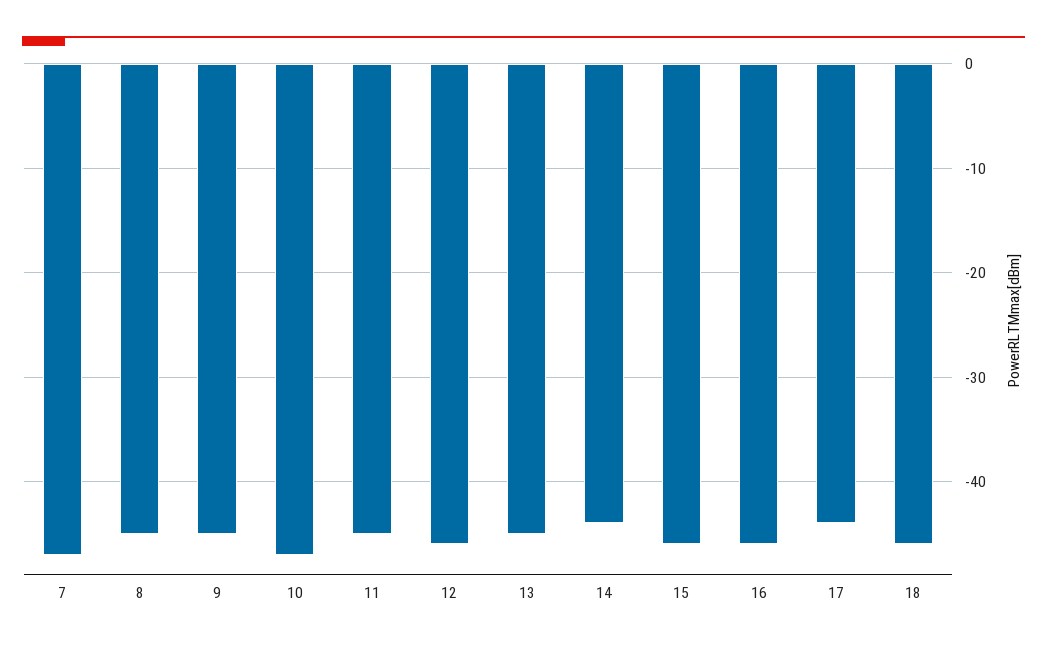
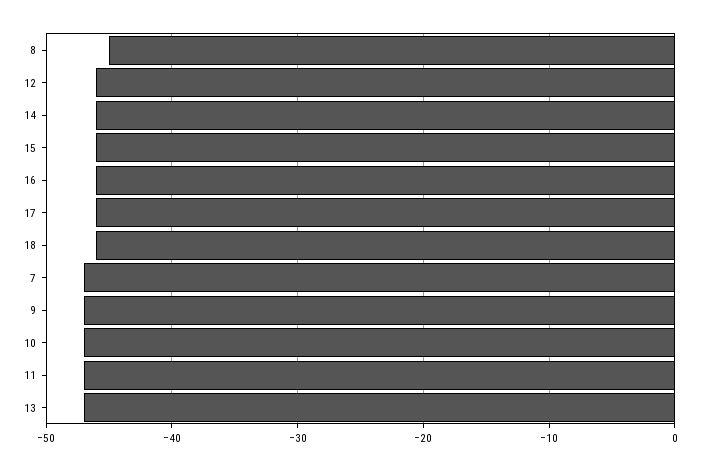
9: -45 -> -47
11: -45 -> -47
13: -45 -> -47
14: -44 -> -46
17: -44 -> -46

